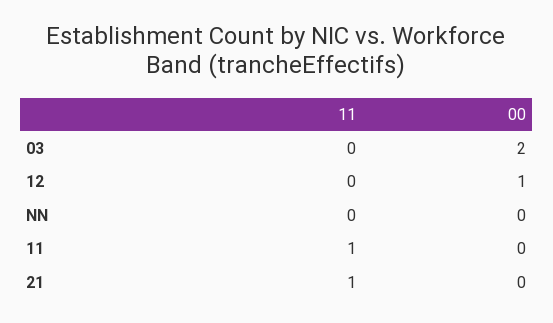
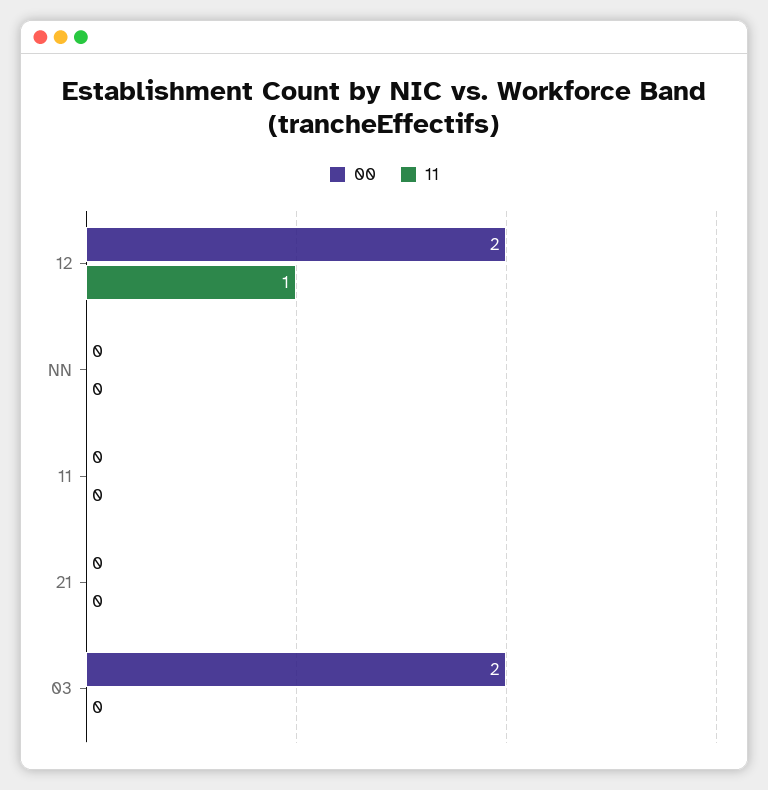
11, 12: 0 -> 1
00, 12: 1 -> 2
11, 11: 1 -> 0
11, 21: 1 -> 0

